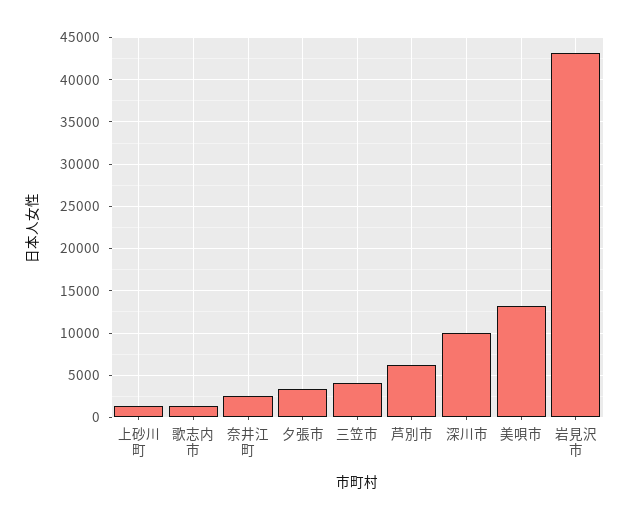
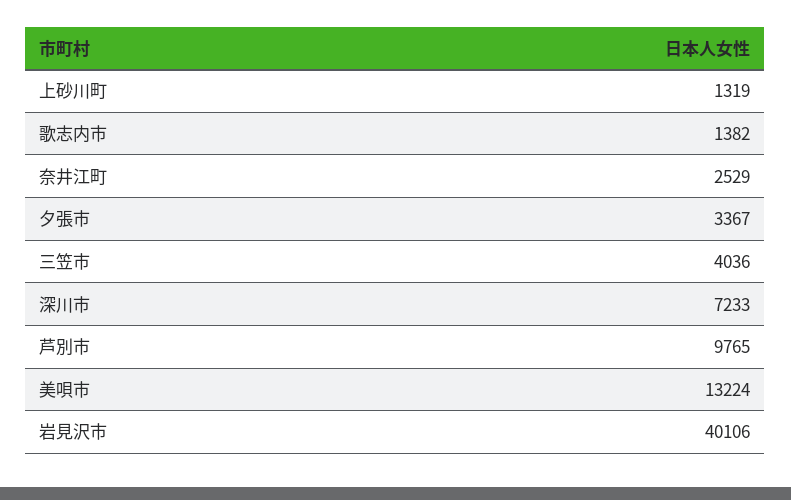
芦別市: 6000 -> 9765
深川市: 10000 -> 7233
岩見沢市: 43000 -> 40106

